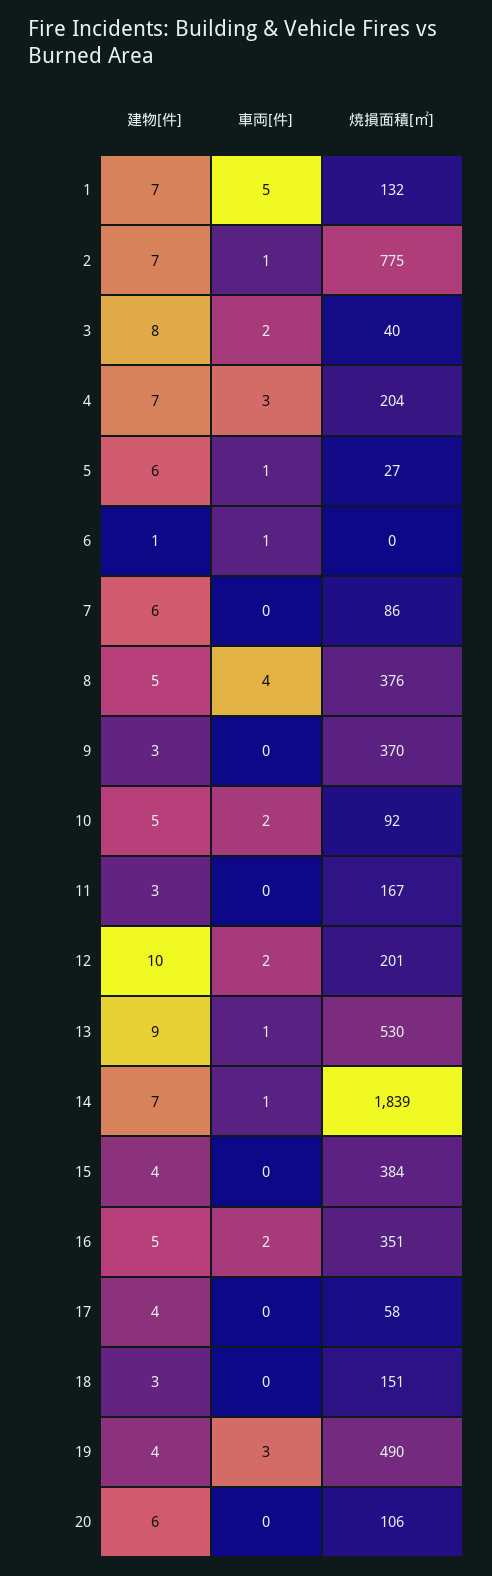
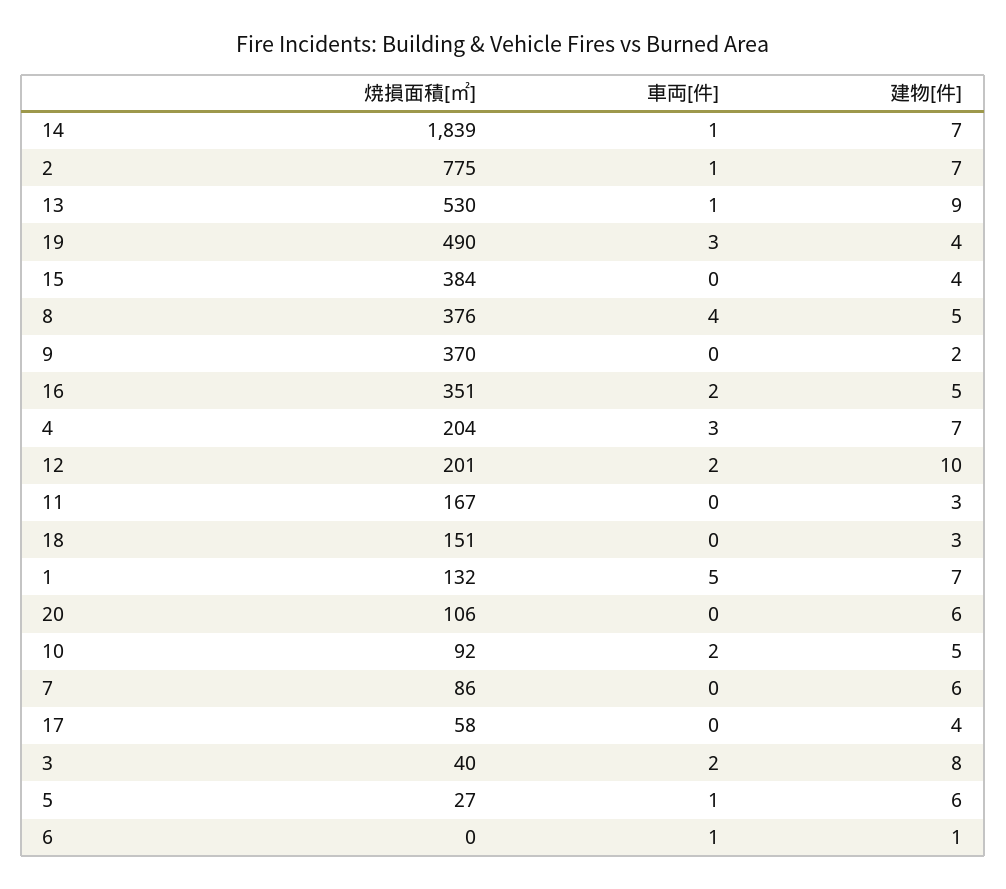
建物[件], 9: 3 -> 2

